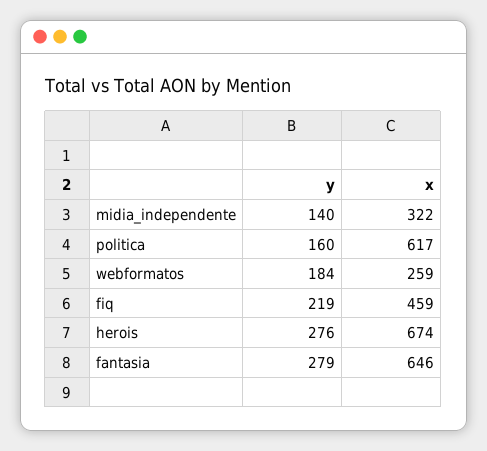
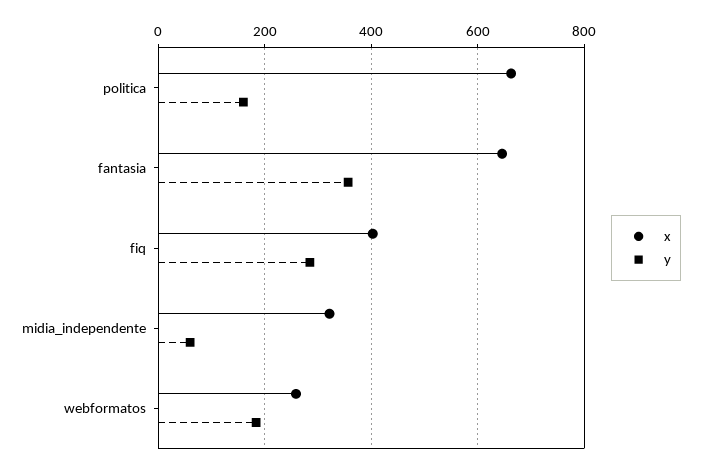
y, midia_independente: 140 -> 60
x, politica: 617 -> 660
y, fiq: 219 -> 280
x, fiq: 459 -> 400
y, herois: 276 -> none
x, herois: 674 -> none
y, fantasia: 279 -> 360

